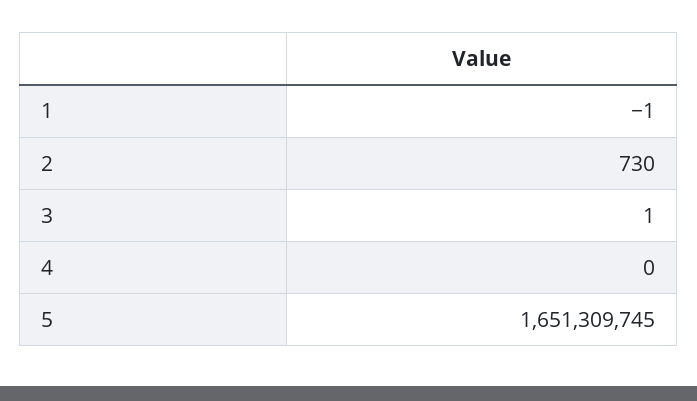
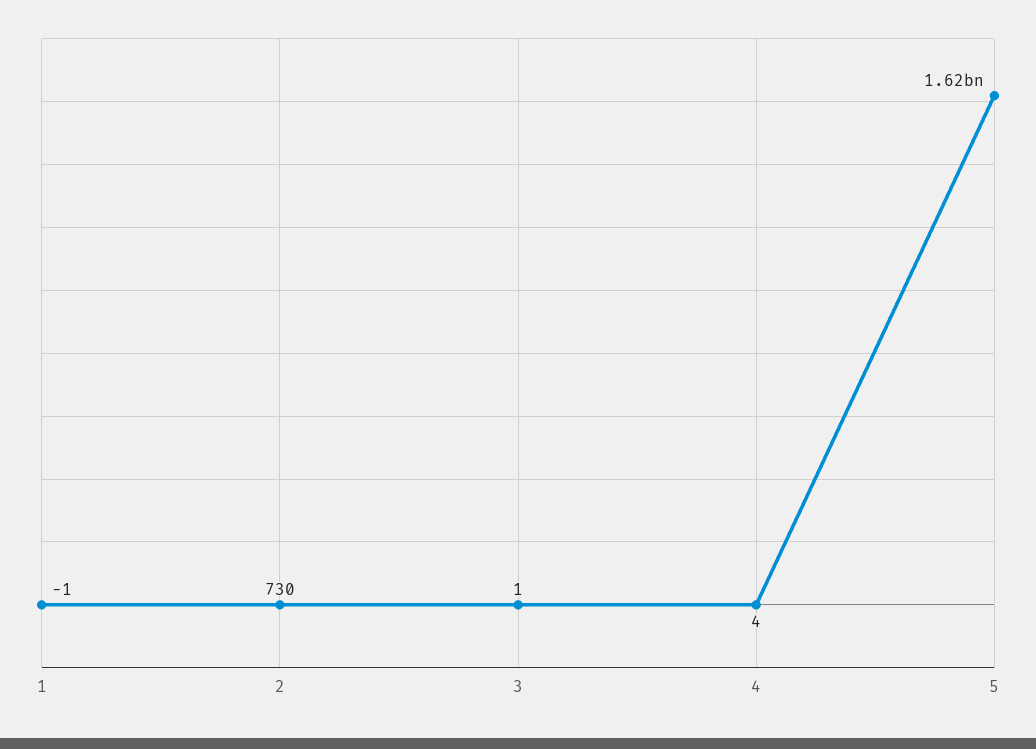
4: 0 -> 4
5: 1651309745 -> 1620000000

